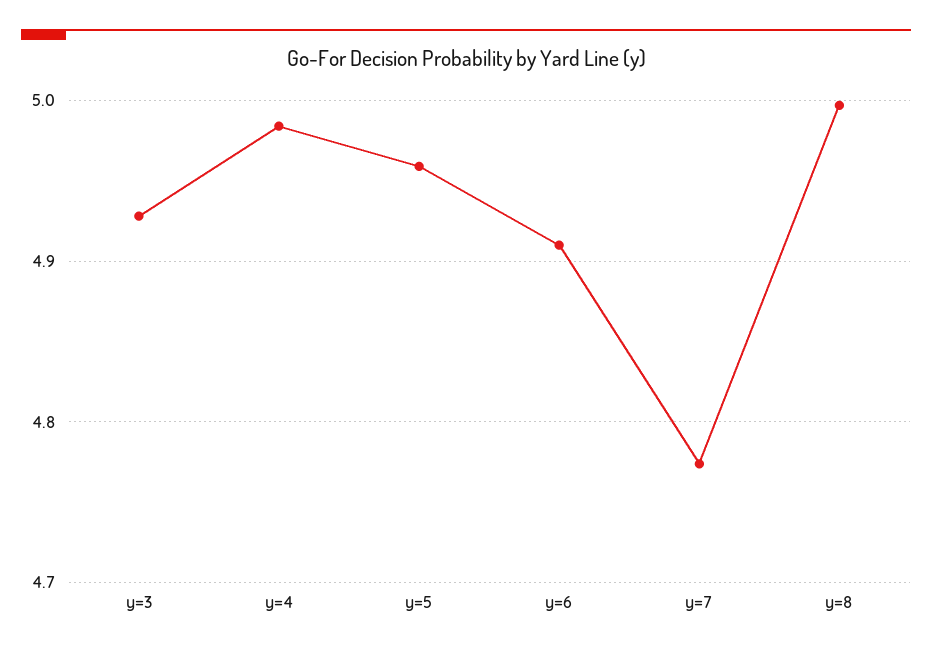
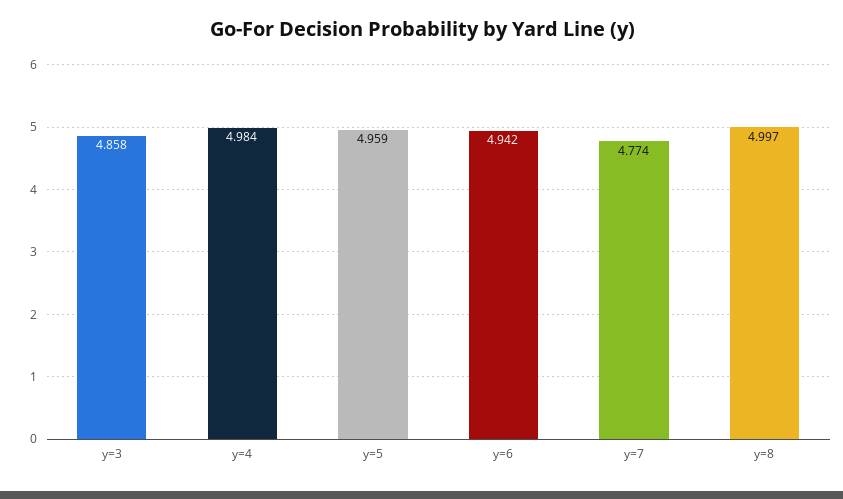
y=3: 4.93 -> 4.858
y=6: 4.91 -> 4.942

